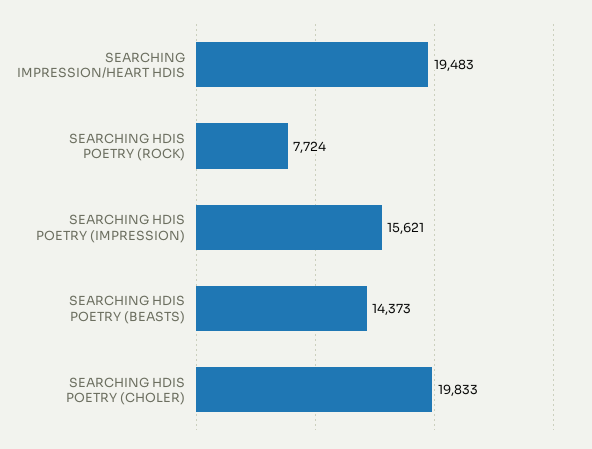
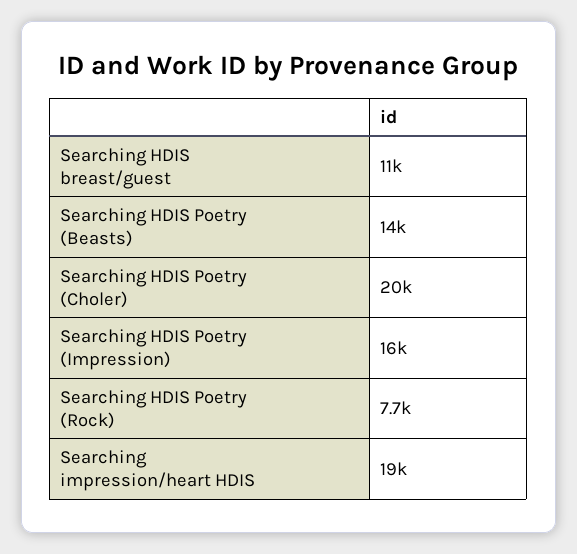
Searching HDIS breast/guest: none -> 11000

